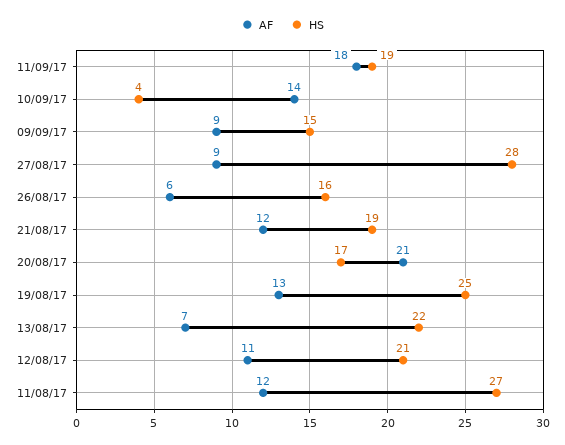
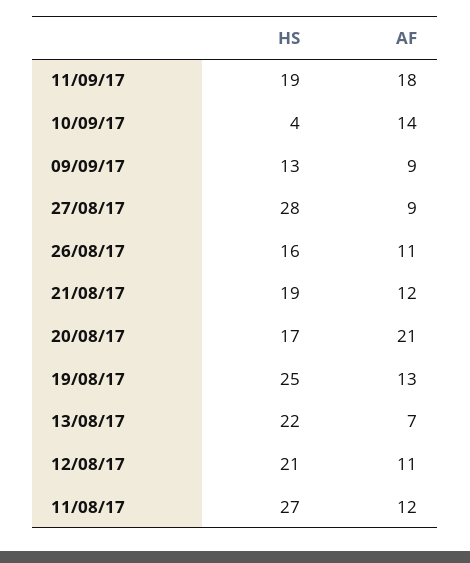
HS, 09/09/17: 15 -> 13
AF, 26/08/17: 6 -> 11

